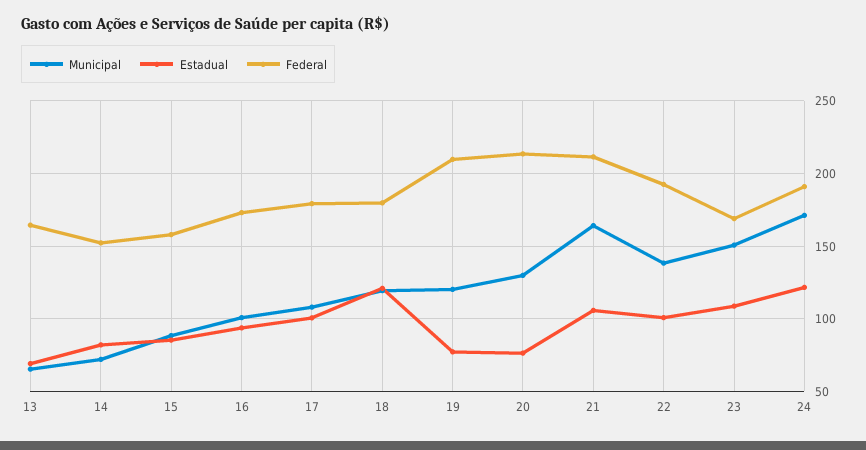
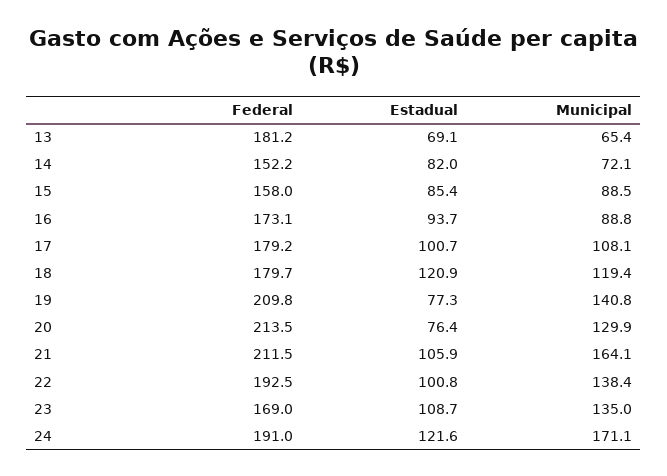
Federal, 13: 165 -> 181.2
Municipal, 16: 100 -> 88.8
Municipal, 19: 120 -> 140.8
Municipal, 23: 150 -> 135

